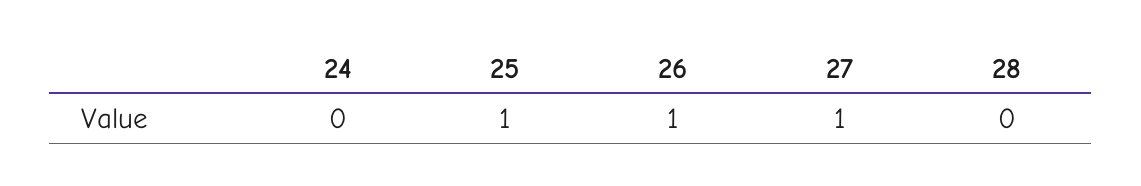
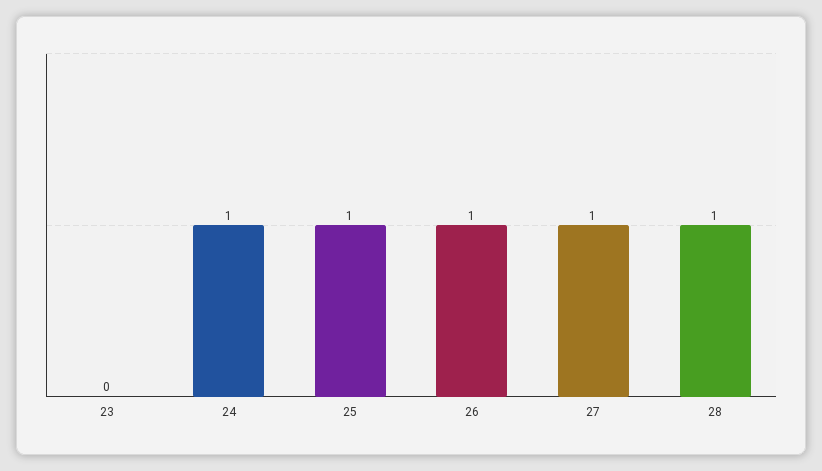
24: 0 -> 1
28: 0 -> 1
23: none -> 0

